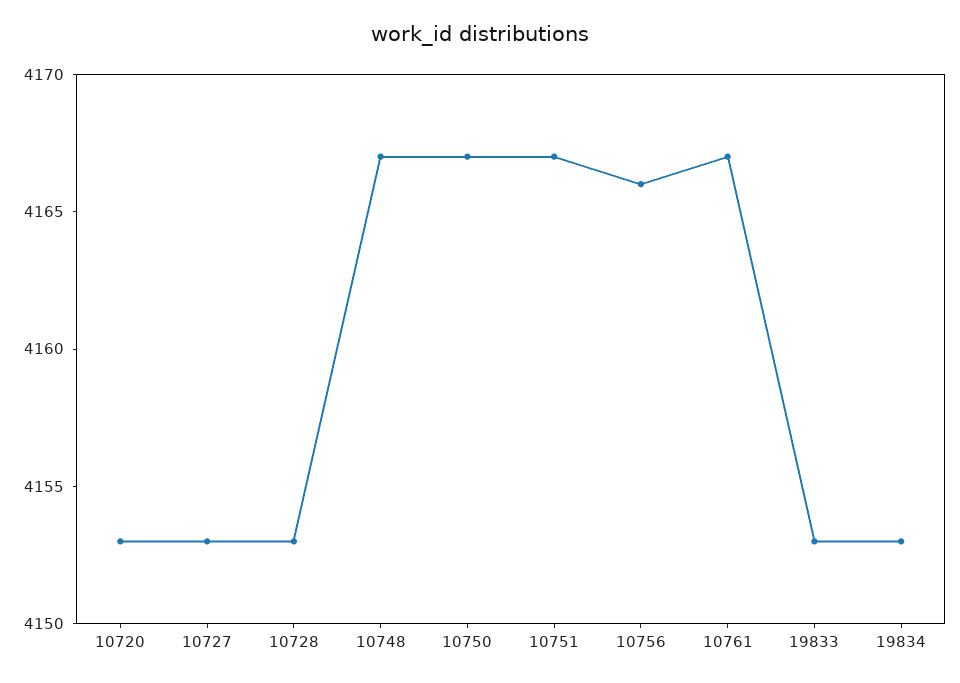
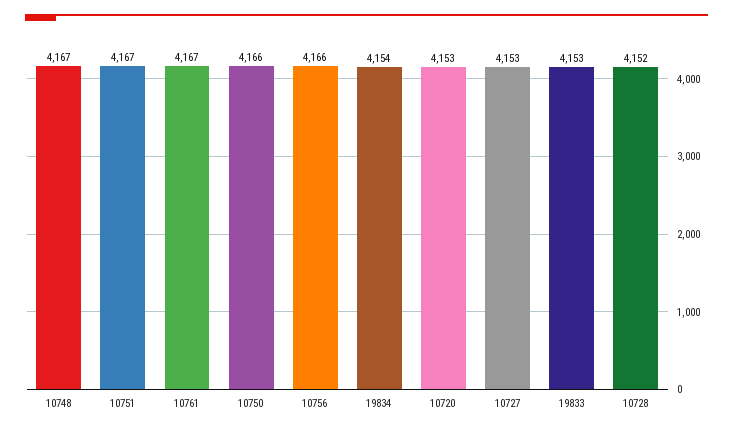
10728: 4153 -> 4152
10750: 4167 -> 4166
19834: 4153 -> 4154

